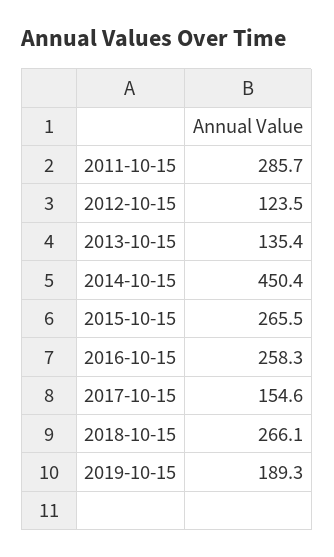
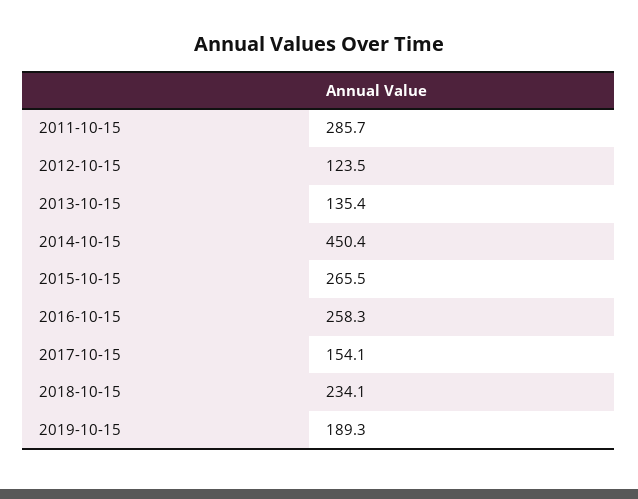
2017-10-15: 154.6 -> 154.1
2018-10-15: 266.1 -> 234.1

